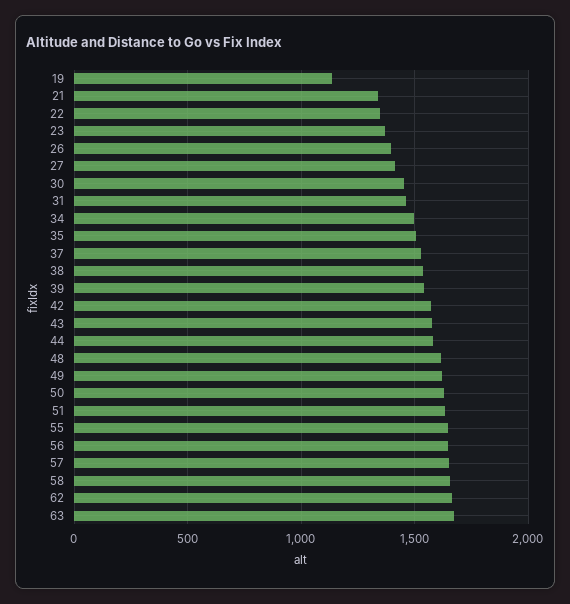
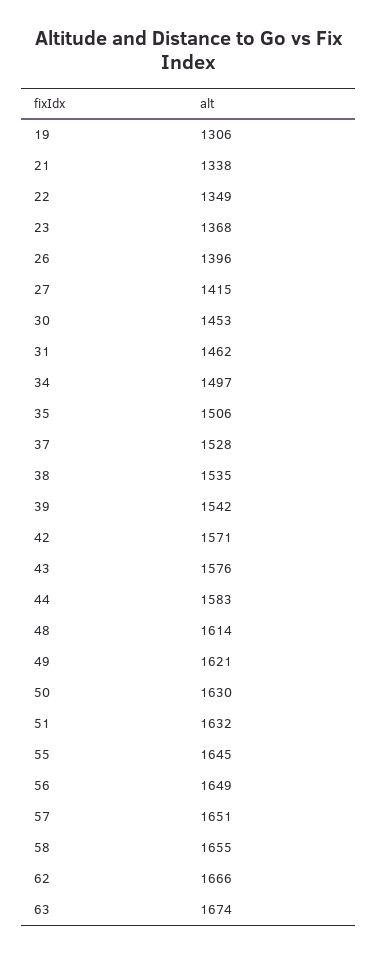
19: 1150 -> 1306

